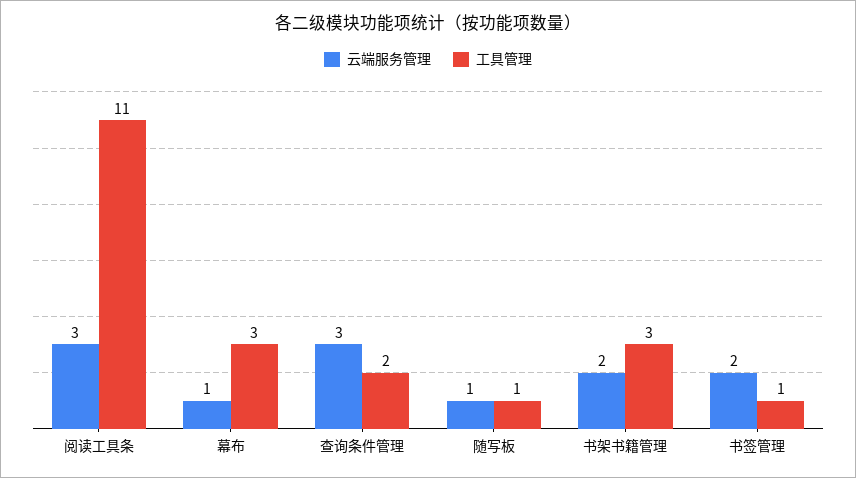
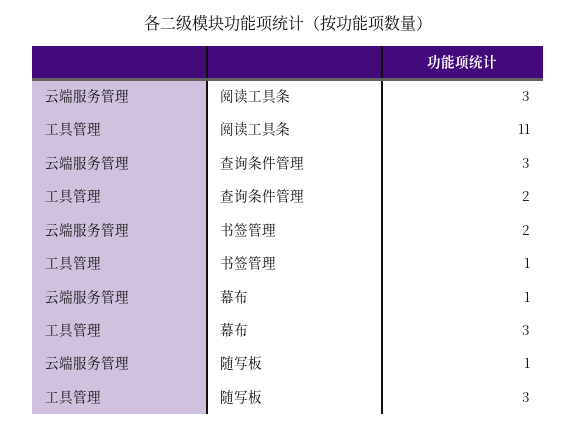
工具管理, 随写板: 1 -> 3
云端服务管理, 书架书籍管理: 2 -> none
工具管理, 书架书籍管理: 3 -> none

